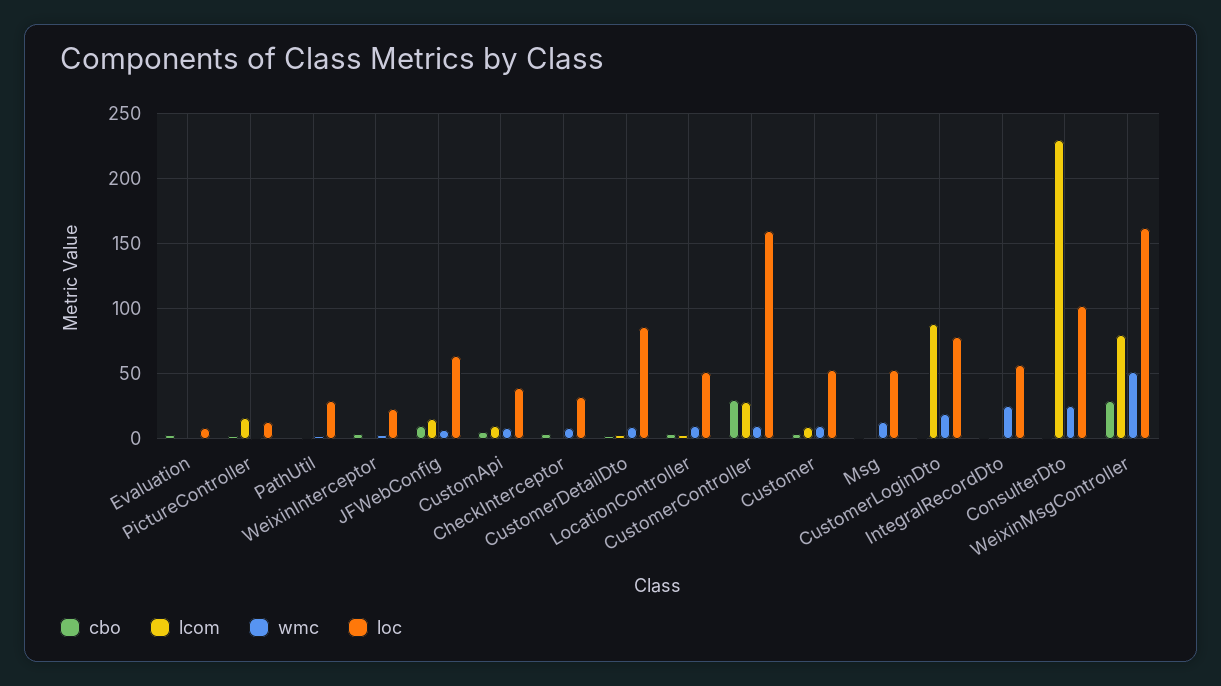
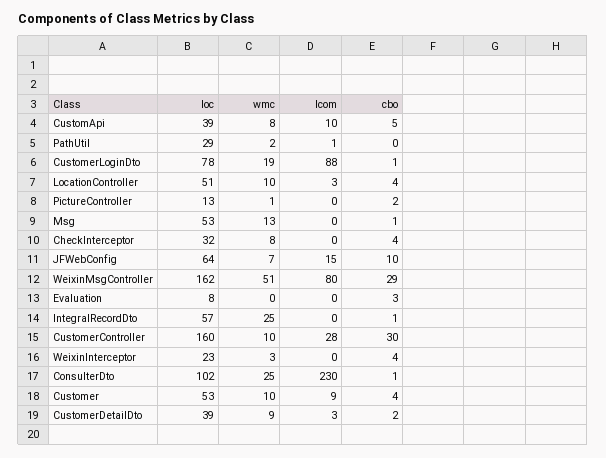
lcom, PictureController: 15 -> 0
loc, CustomerDetailDto: 85 -> 39

